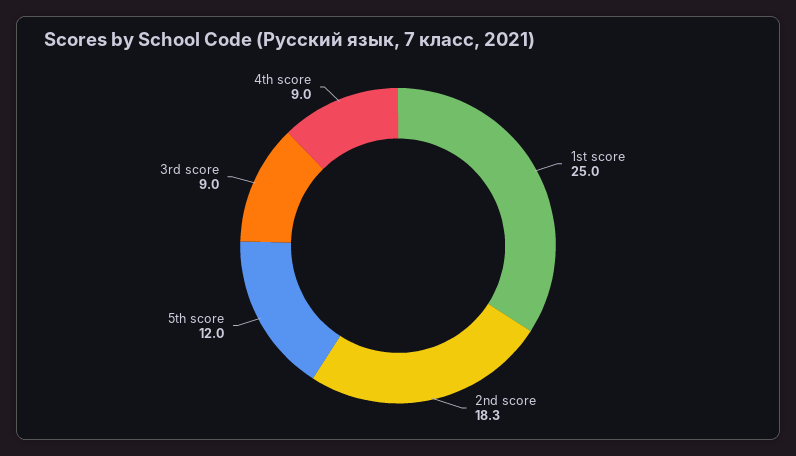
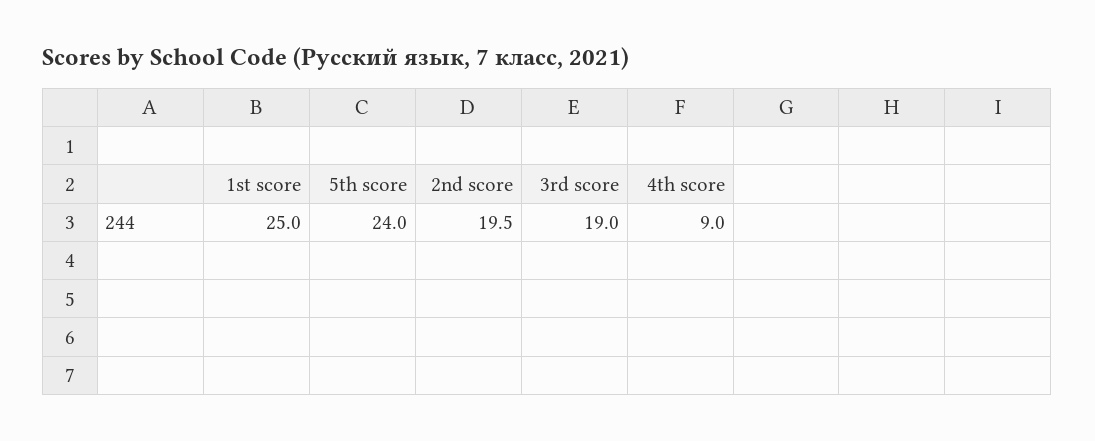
2nd score: 18.3 -> 19.5
5th score: 12 -> 24
3rd score: 9 -> 19

